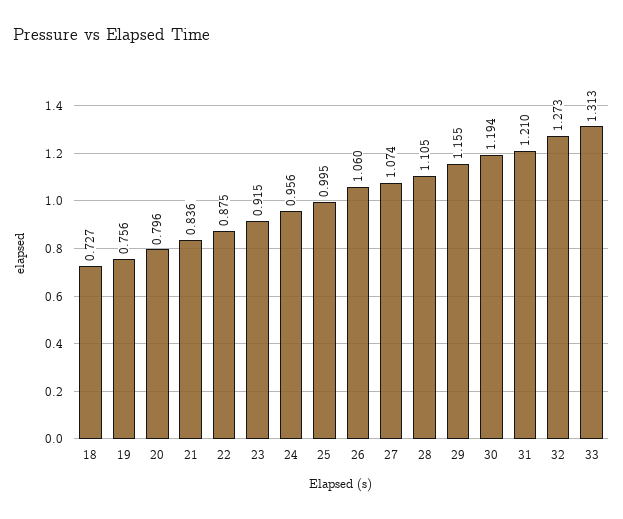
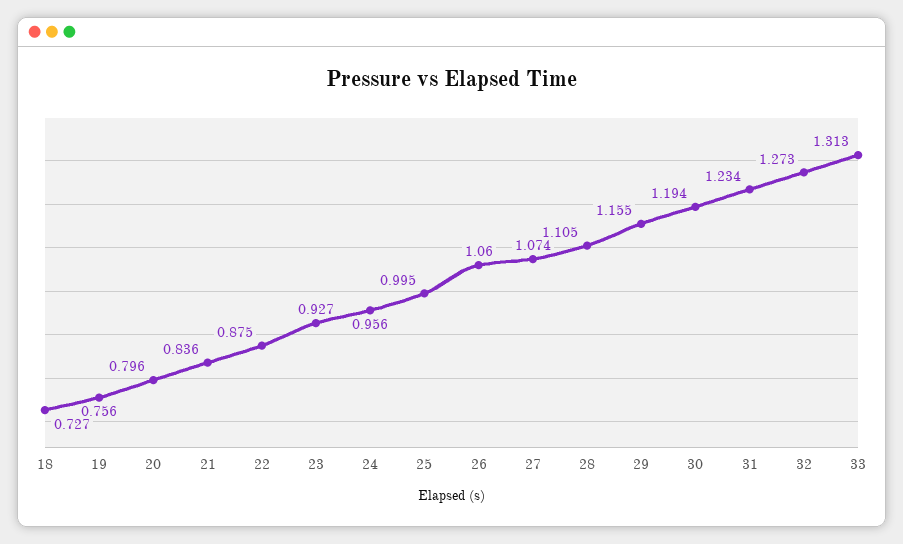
23: 0.915 -> 0.927
31: 1.21 -> 1.234

